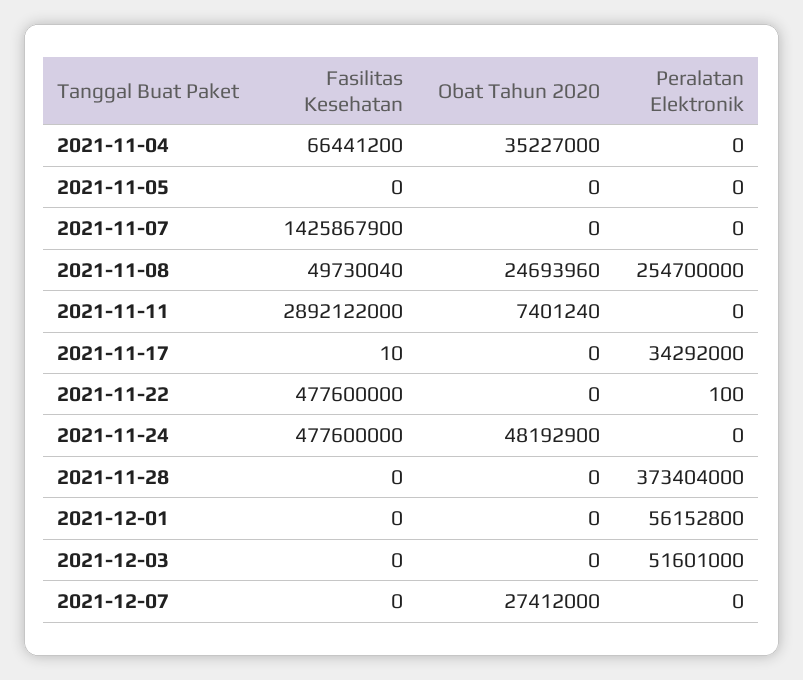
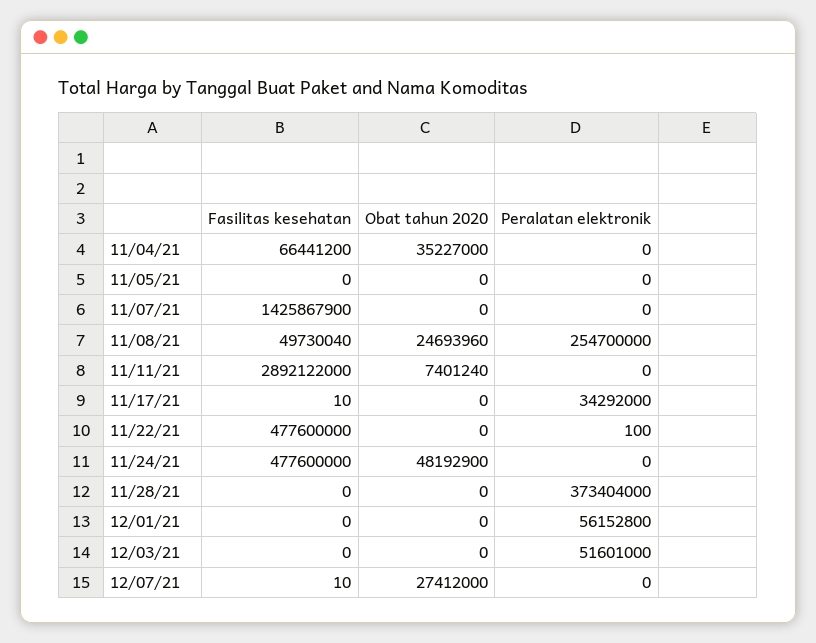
Fasilitas Kesehatan, 2021-12-07: 0 -> 10

